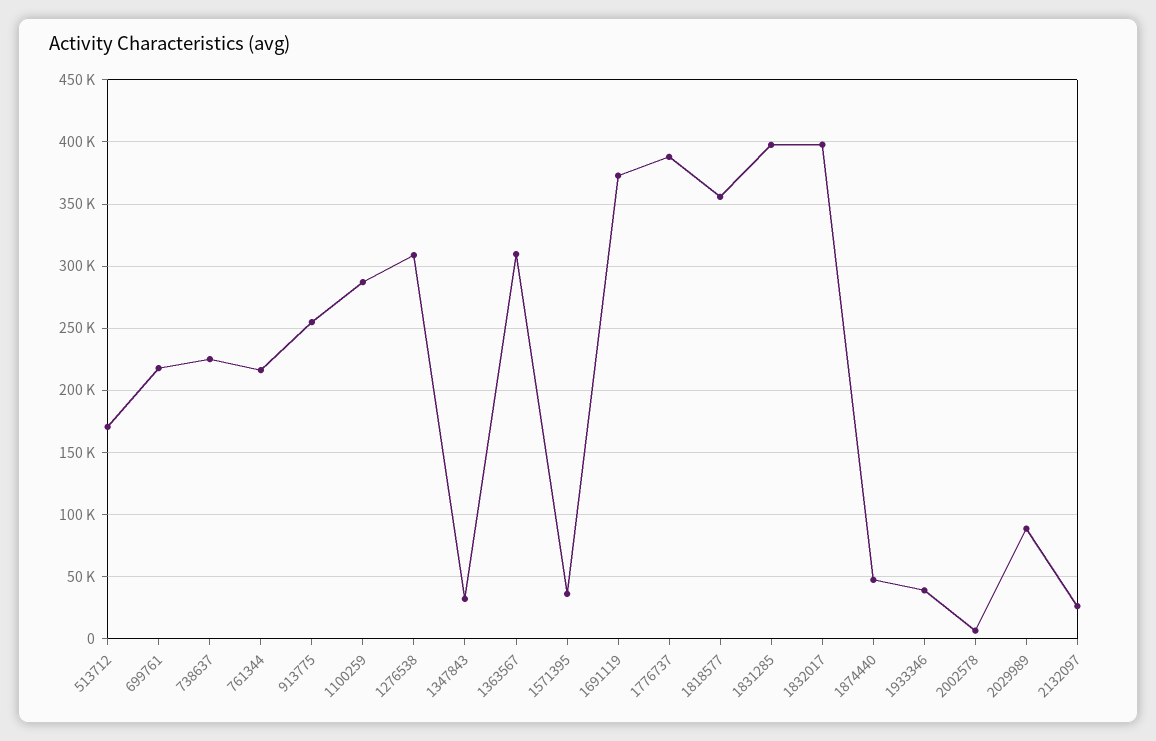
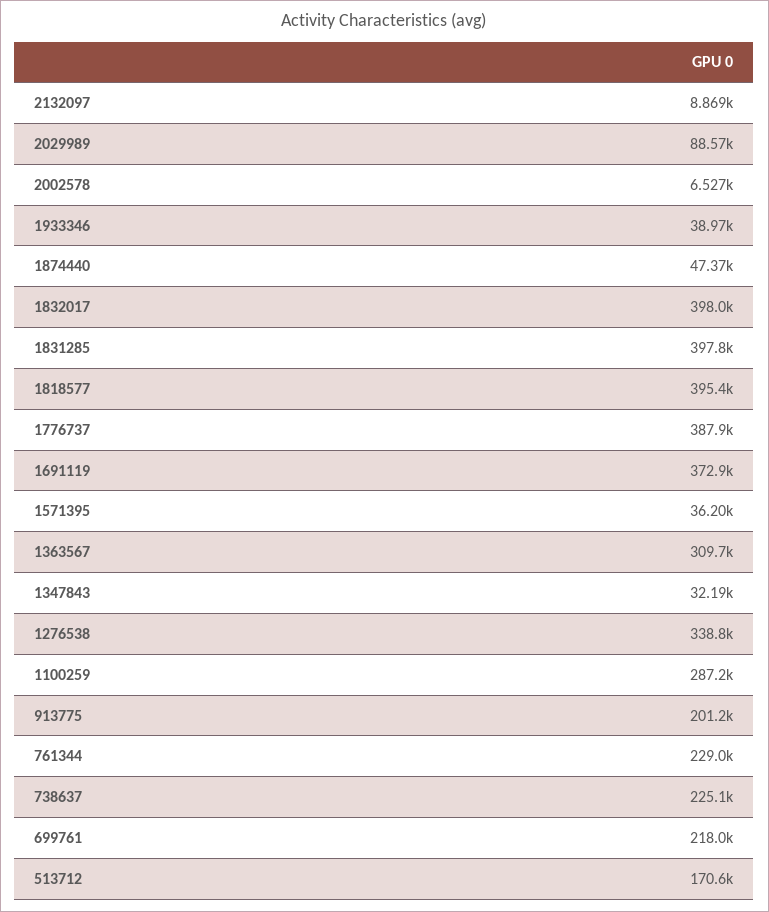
761344: 215000 -> 229000
913775: 255000 -> 201200
1276538: 310000 -> 338800
1818577: 355000 -> 395400
2132097: 25000 -> 8869

